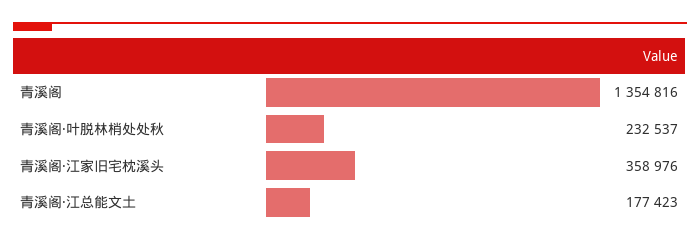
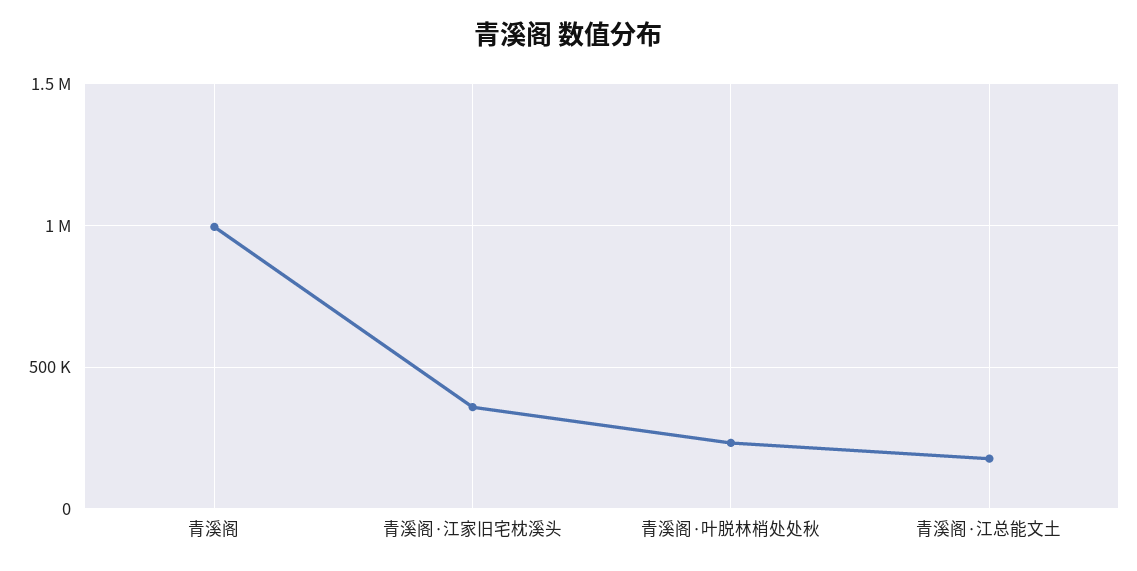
青溪阁: 1354816 -> 1000000

